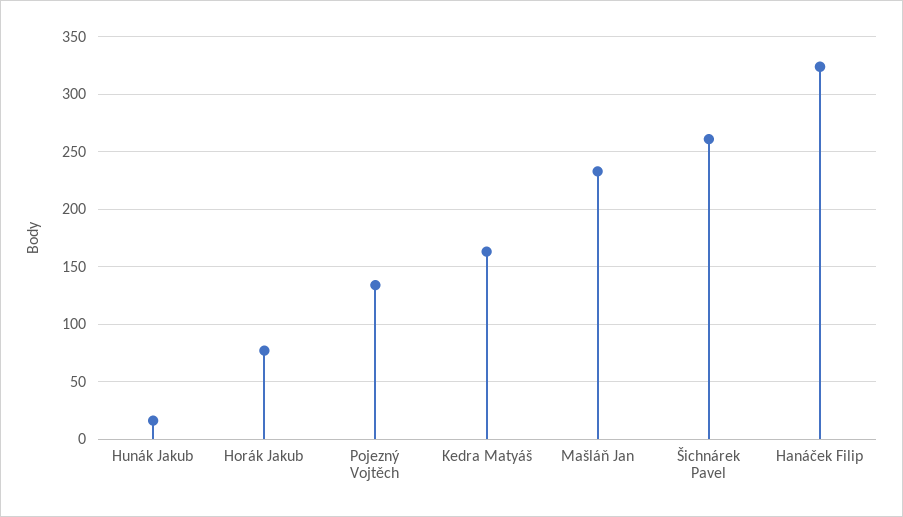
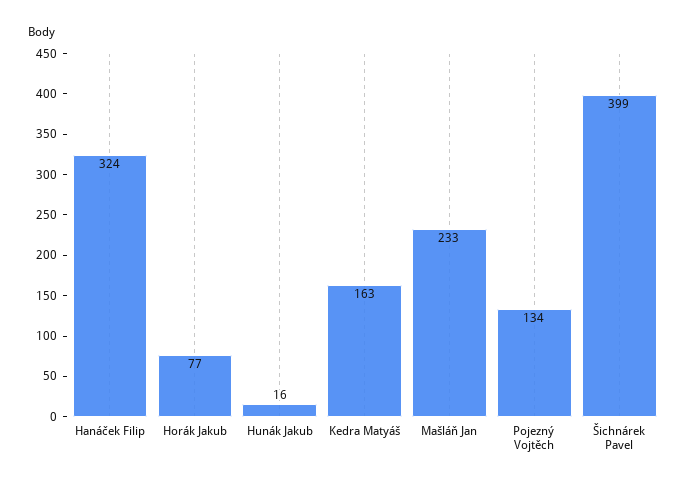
Šichnárek Pavel: 260 -> 399

